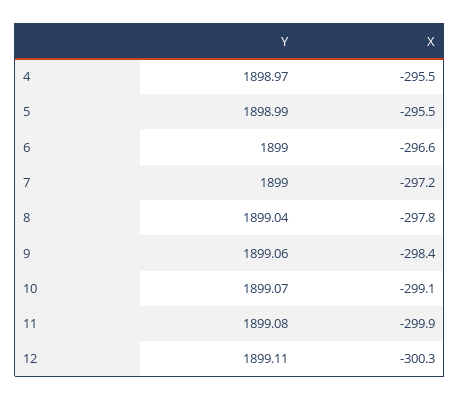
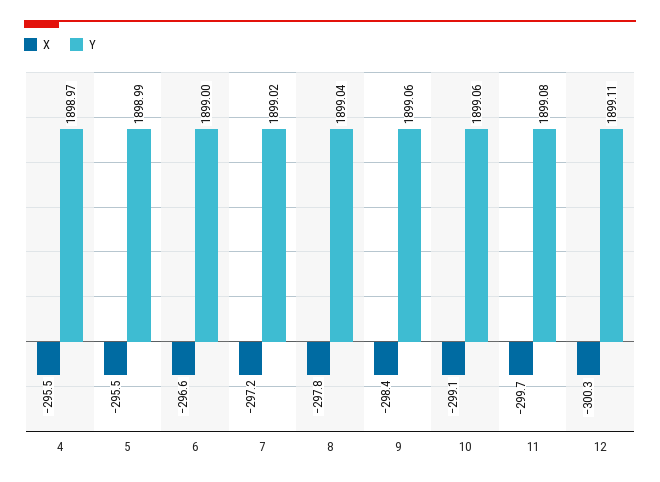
Y, 7: 1899 -> 1899.02
Y, 10: 1899.07 -> 1899.06
X, 11: -299.9 -> -299.7

